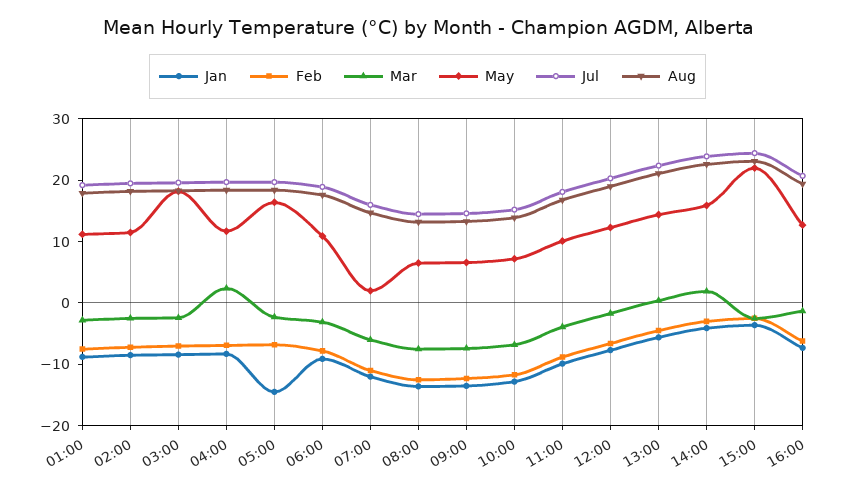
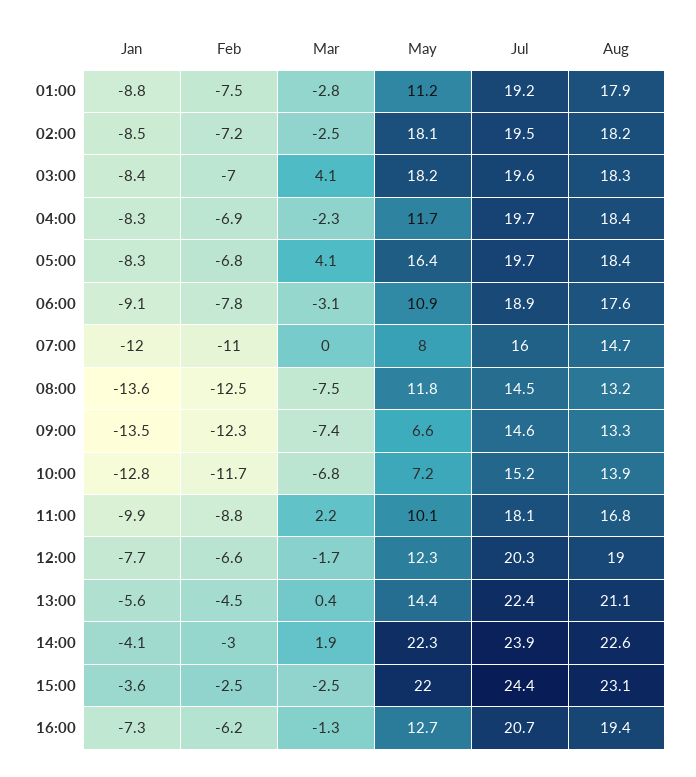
May, 02:00: 12 -> 18.1
Mar, 03:00: -2 -> 4.1
Mar, 04:00: 2 -> -2.3
Jan, 05:00: -14 -> -8.3
Mar, 05:00: -2 -> 4.1
Mar, 07:00: -6 -> 0
May, 07:00: 2 -> 8
May, 08:00: 6 -> 11.8
Mar, 11:00: -4 -> 2.2
May, 14:00: 16 -> 22.3

